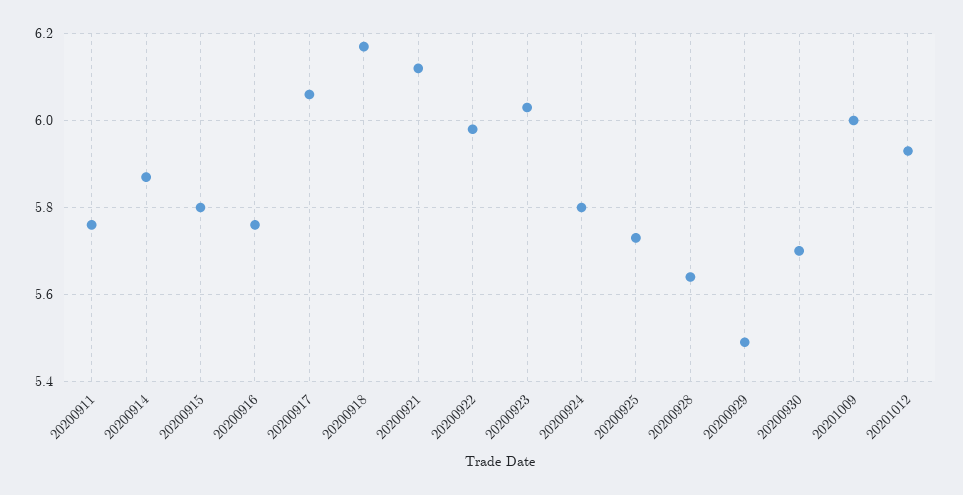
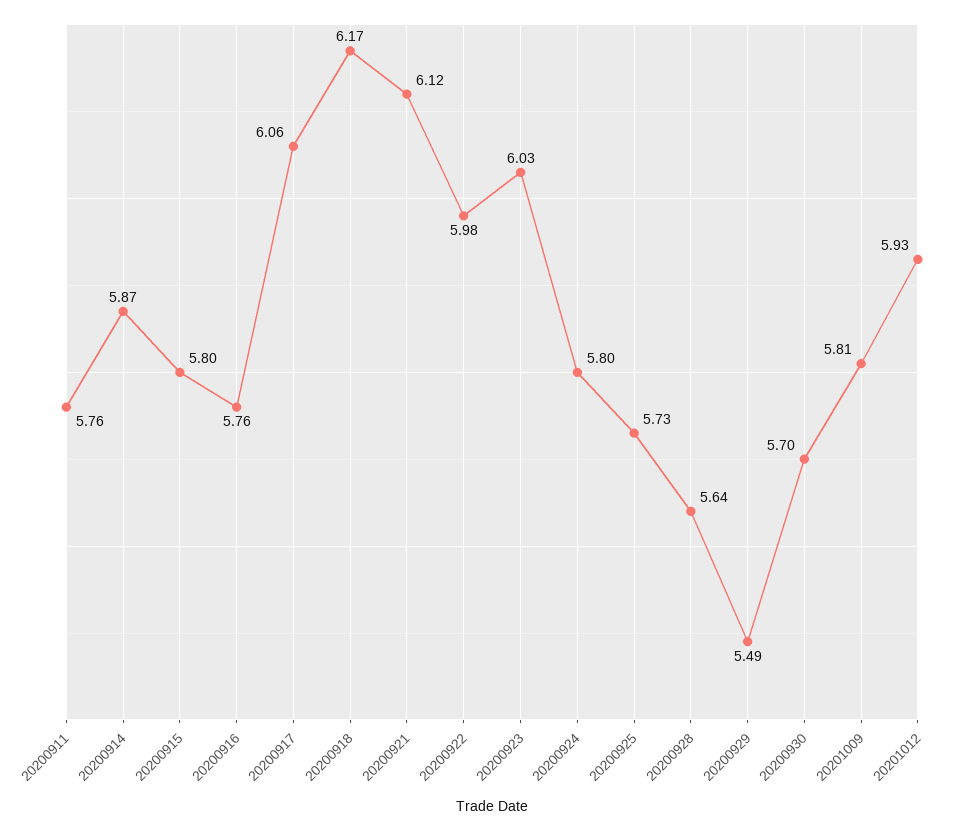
20201009: 6 -> 5.81

